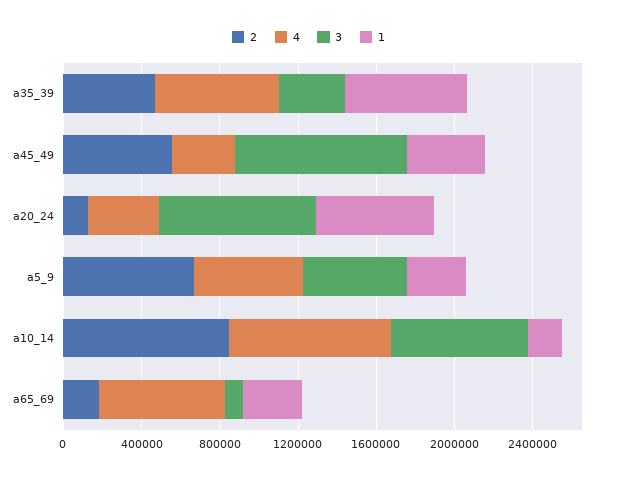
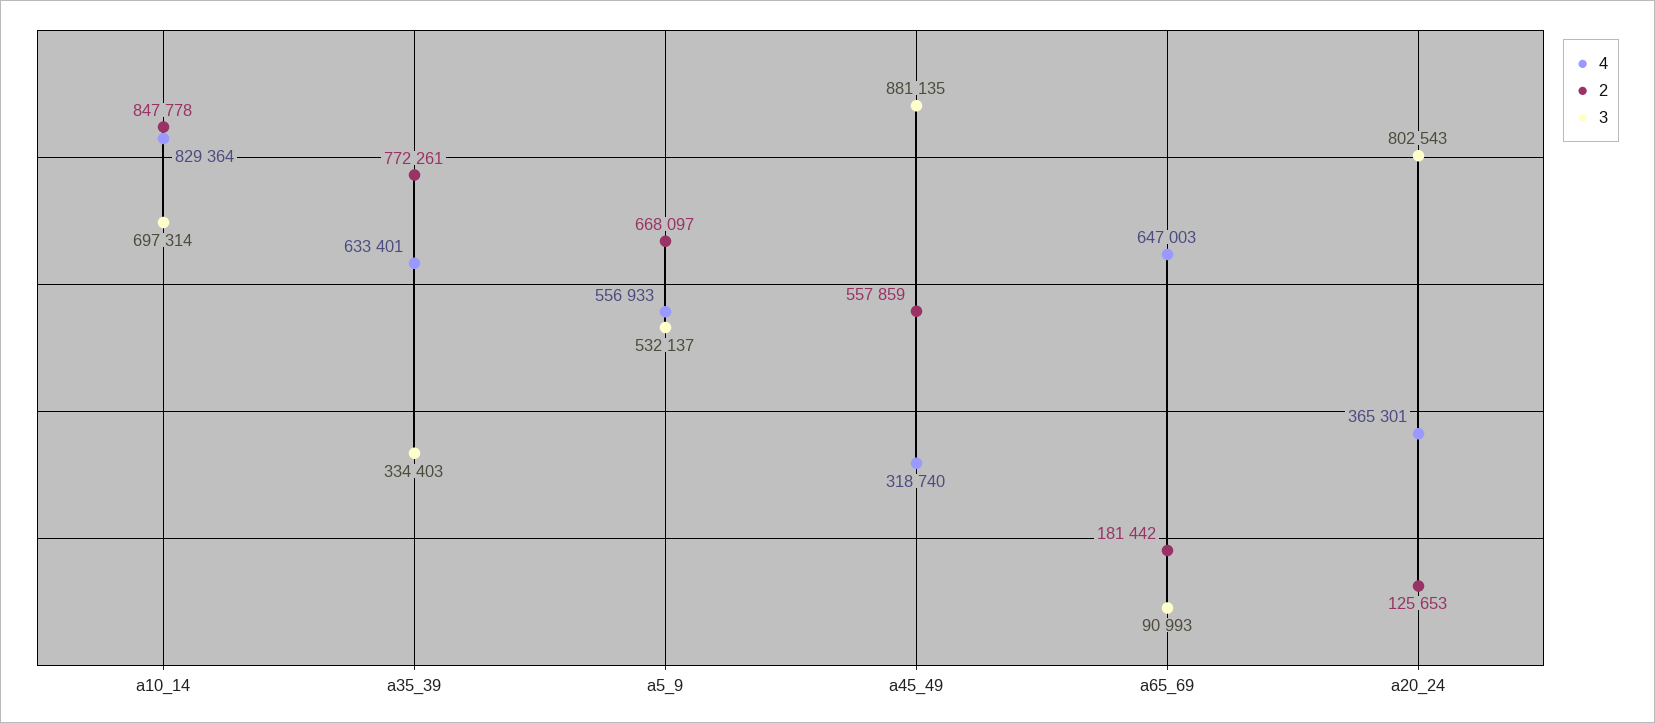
2, a35_39: 500000 -> 772261
1, a35_39: 600000 -> none
1, a45_49: 400000 -> none
1, a20_24: 600000 -> none
1, a5_9: 300000 -> none
1, a10_14: 200000 -> none
1, a65_69: 300000 -> none

